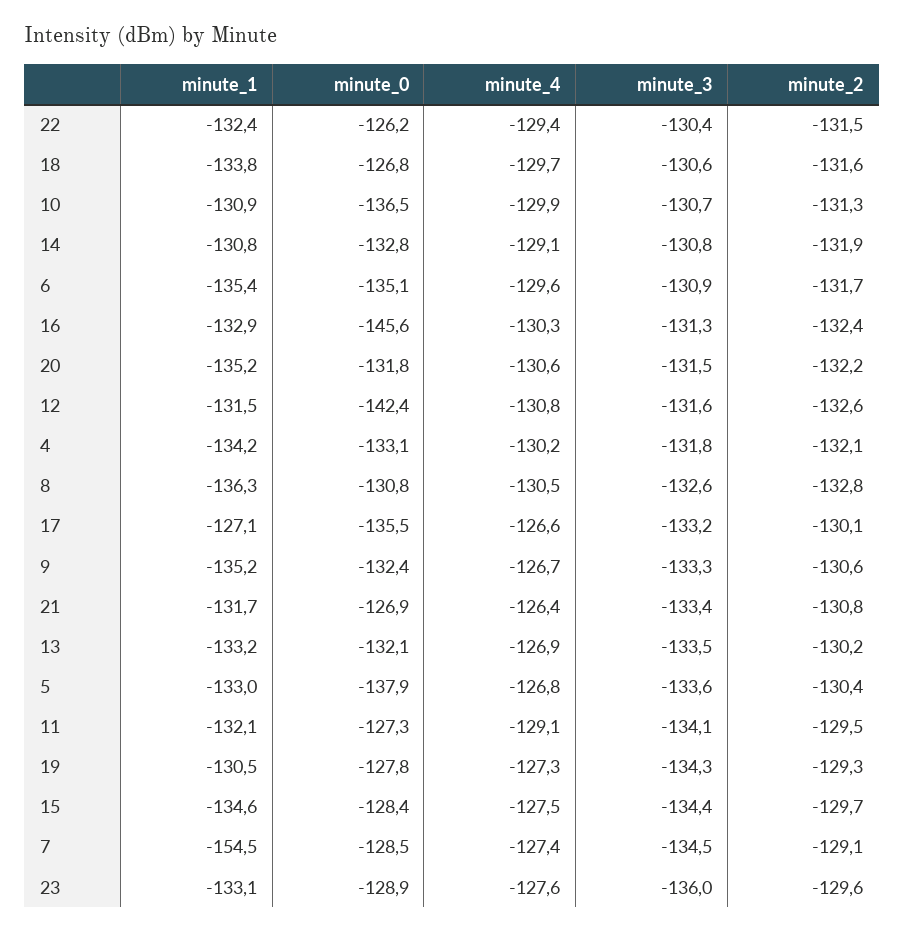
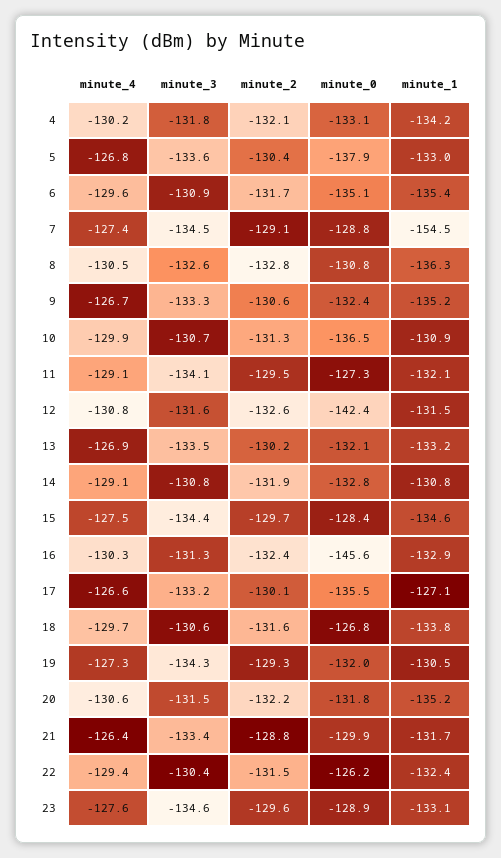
minute_0, 21: -126.9 -> -129.9
minute_2, 21: -130.8 -> -128.8
minute_0, 19: -127.8 -> -132
minute_0, 7: -128.5 -> -128.8
minute_3, 23: -136 -> -134.6

